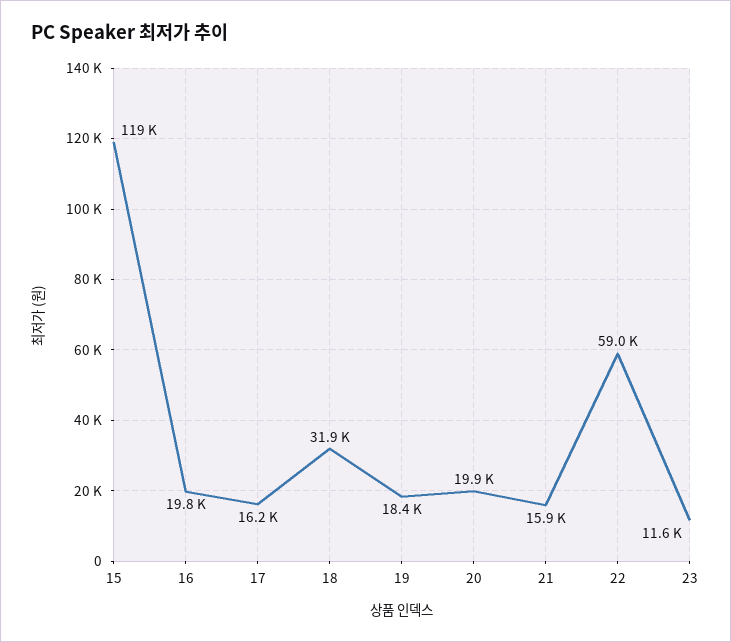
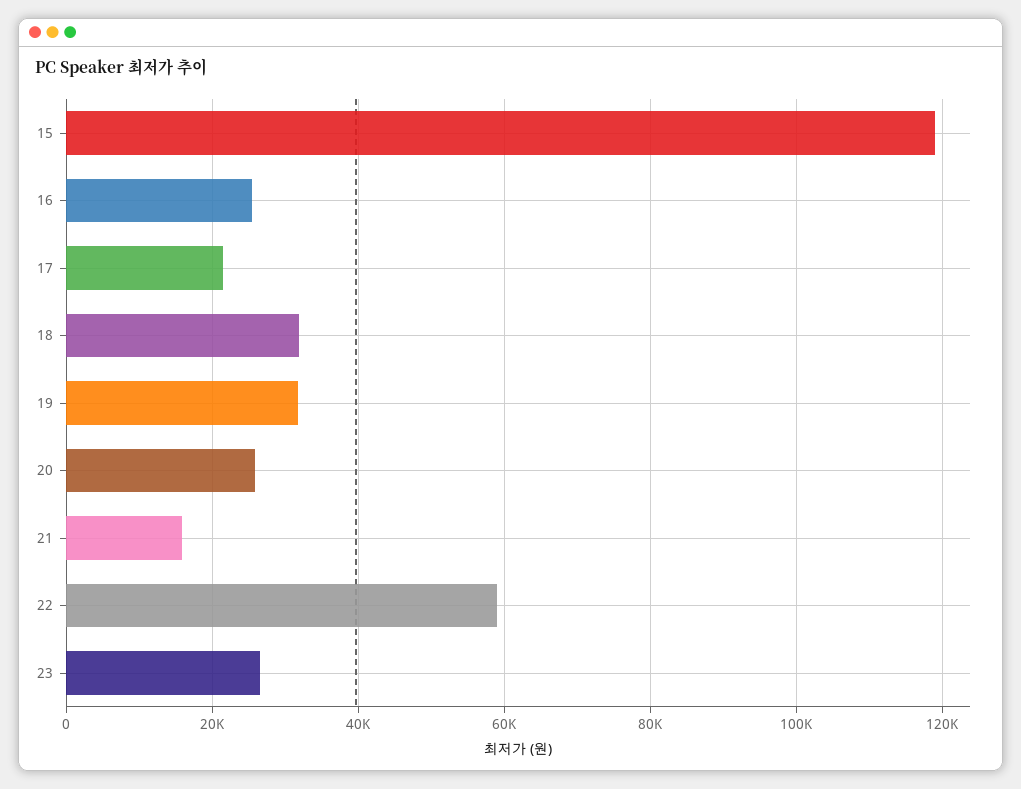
16: 19800 -> 26000
17: 16200 -> 22000
19: 18400 -> 32000
20: 19900 -> 26000
23: 11600 -> 26000

